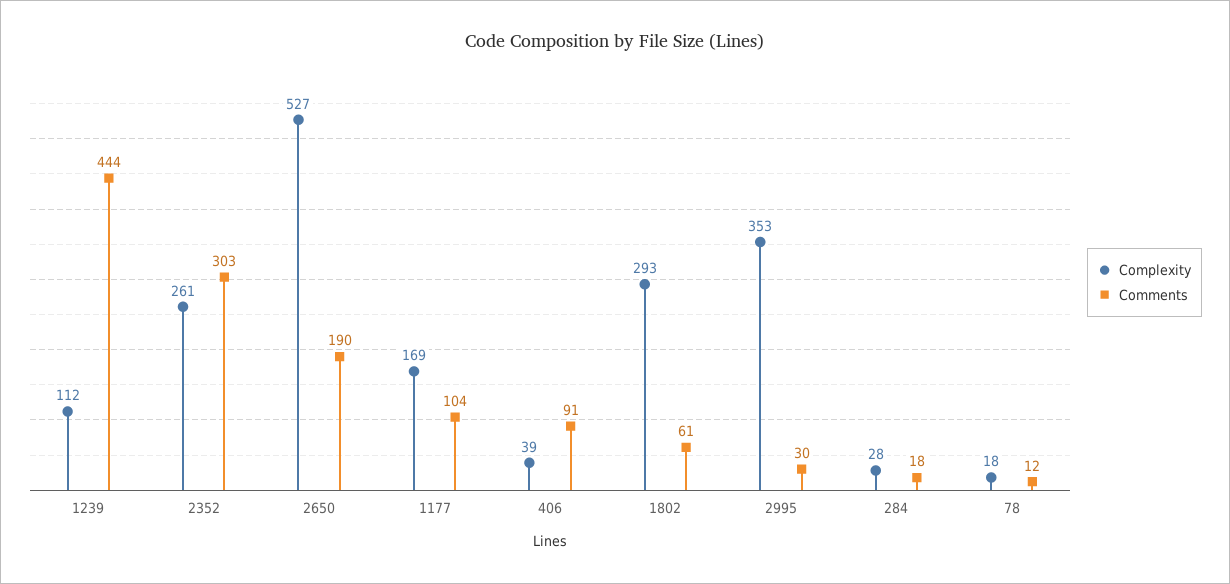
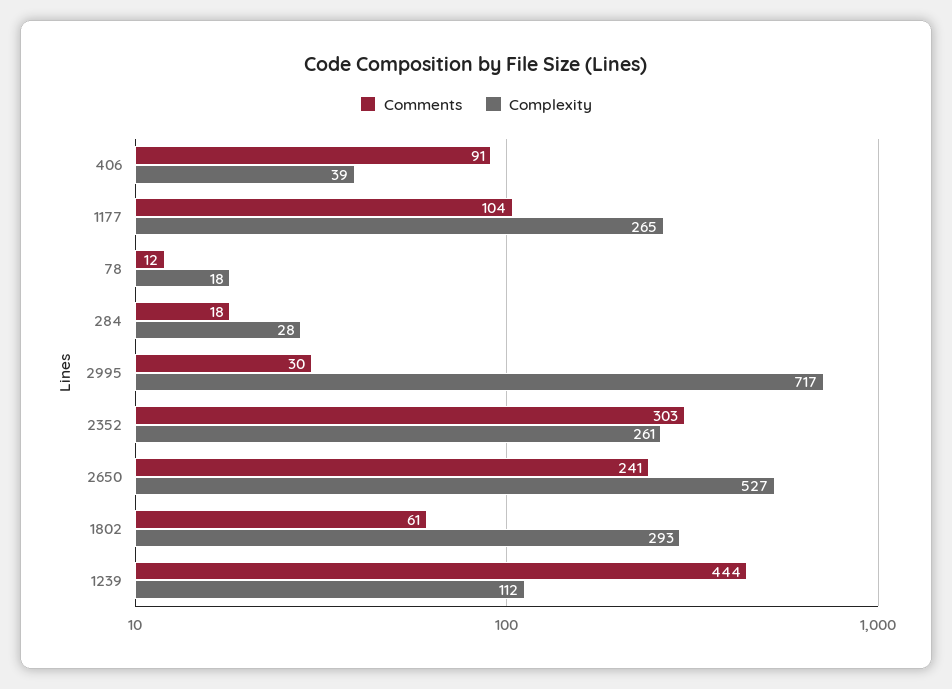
Comments, 2650: 190 -> 241
Complexity, 1177: 169 -> 265
Complexity, 2995: 353 -> 717

